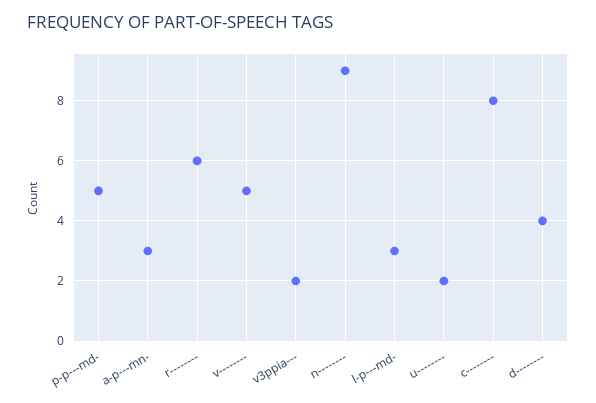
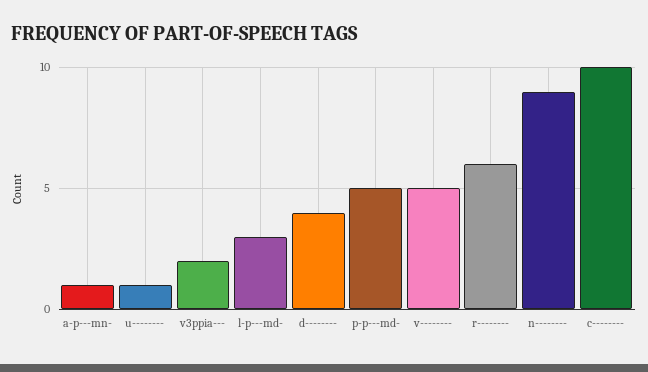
a-p---mn-: 3 -> 1
u--------: 2 -> 1
c--------: 8 -> 10

